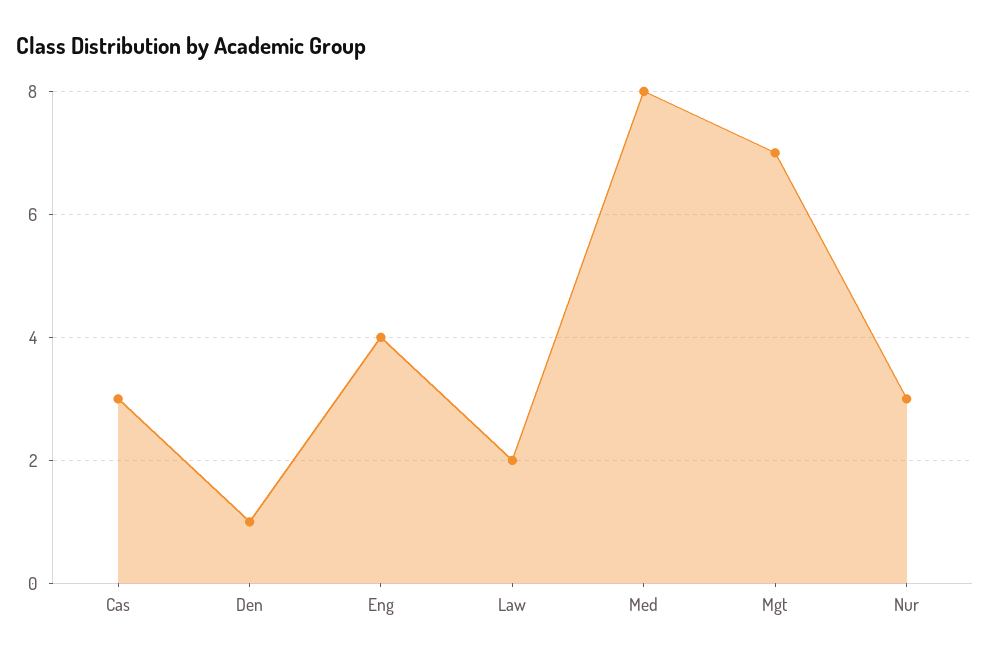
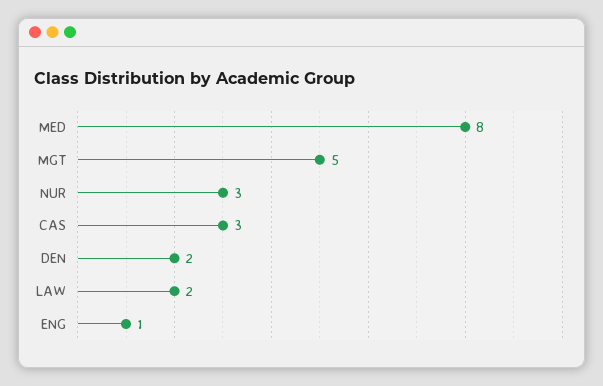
Den: 1 -> 2
Eng: 4 -> 1
Mgt: 7 -> 5

